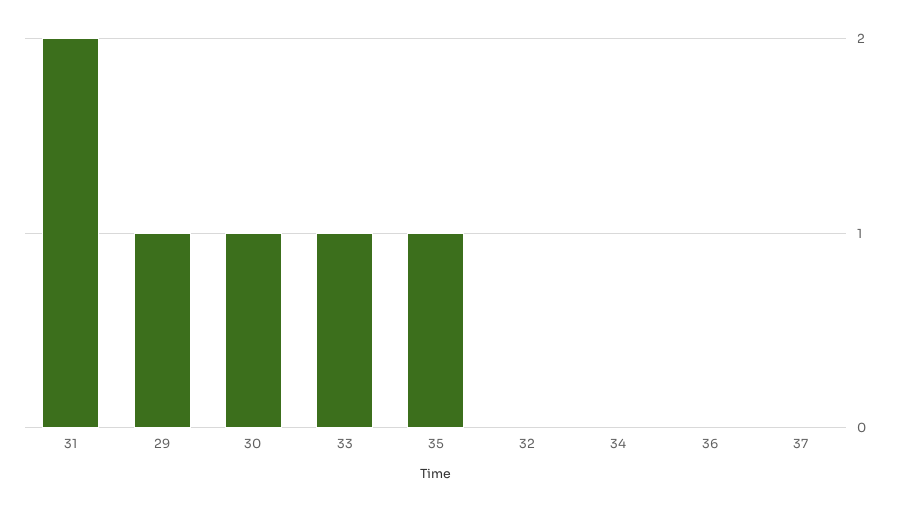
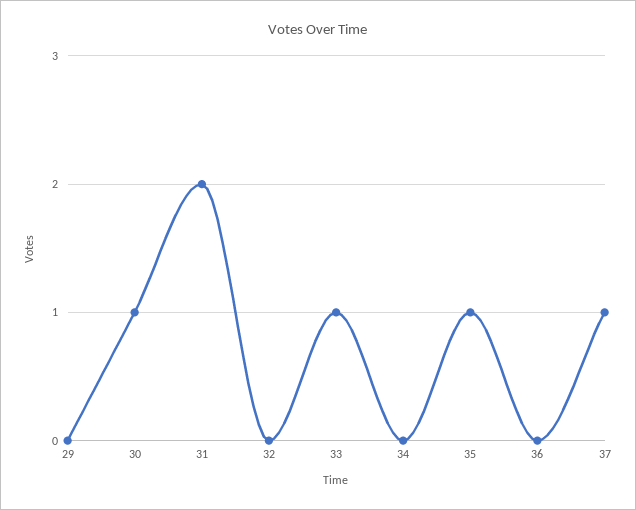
29: 1 -> 0
37: 0 -> 1

